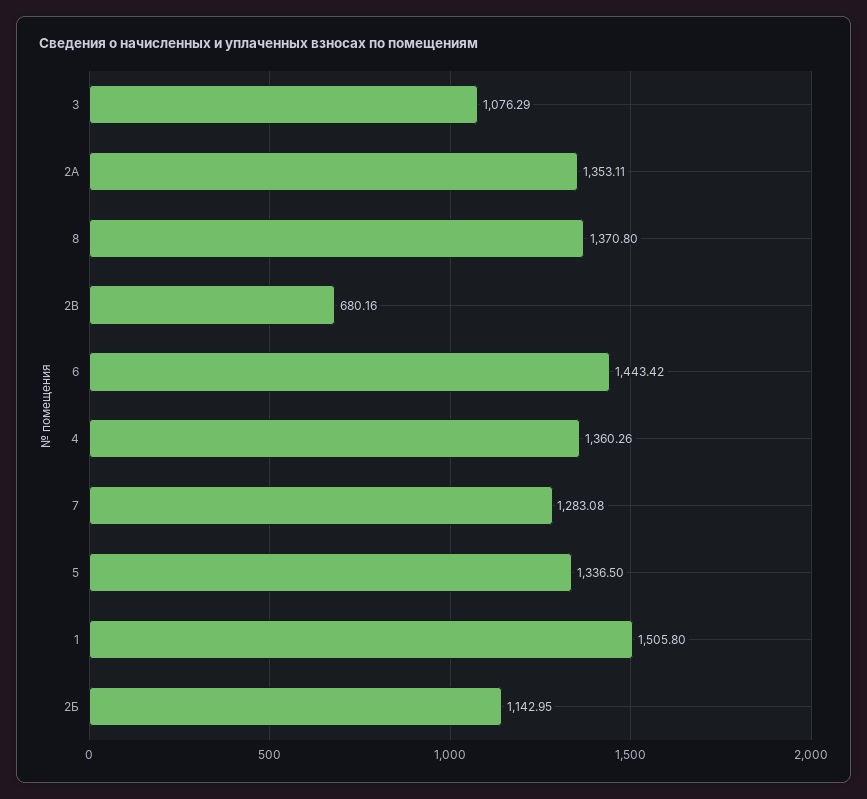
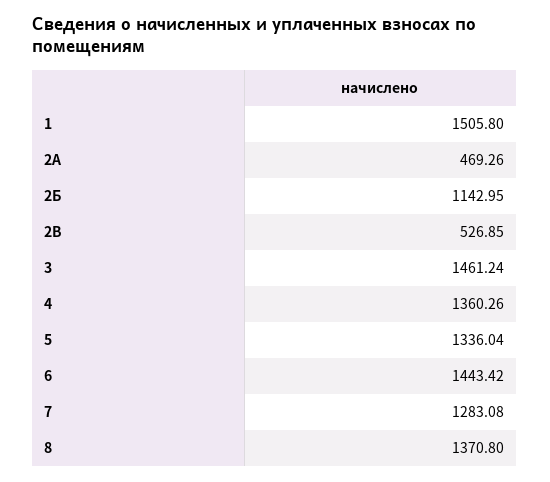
3: 1076.29 -> 1461.24
2А: 1353.11 -> 469.26
2В: 680.16 -> 526.85
5: 1336.5 -> 1336.04

